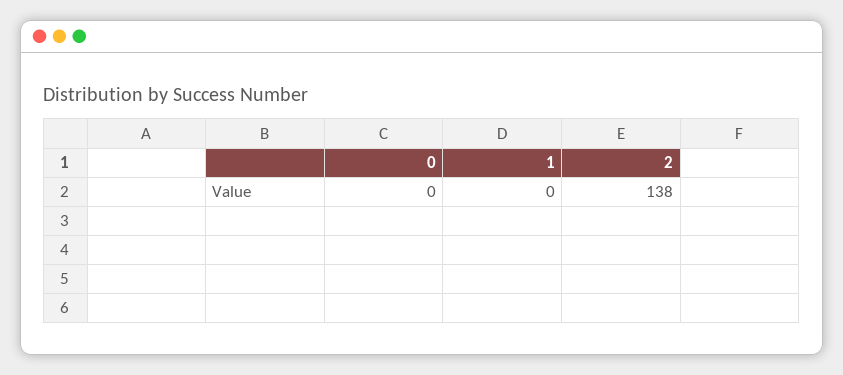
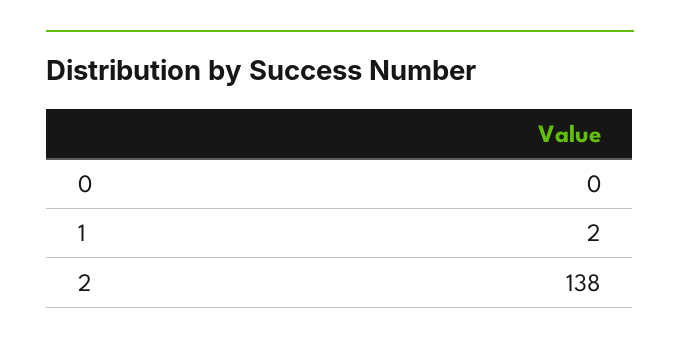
1: 0 -> 2

